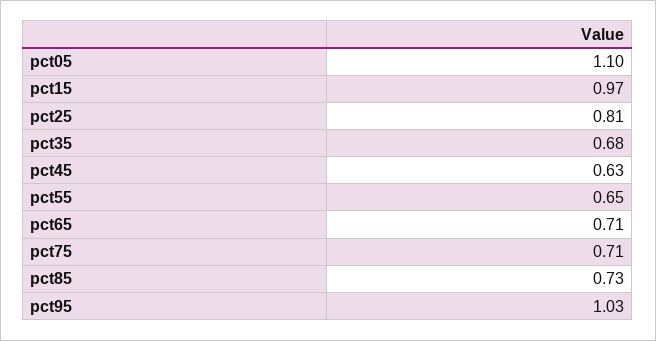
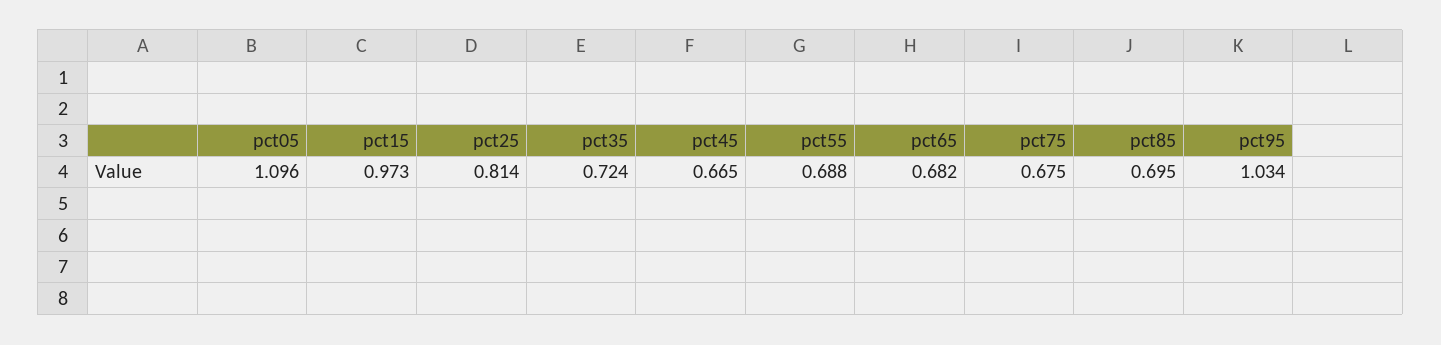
pct35: 0.68 -> 0.724
pct45: 0.63 -> 0.665
pct55: 0.65 -> 0.688
pct65: 0.71 -> 0.682
pct75: 0.71 -> 0.675
pct85: 0.73 -> 0.695

